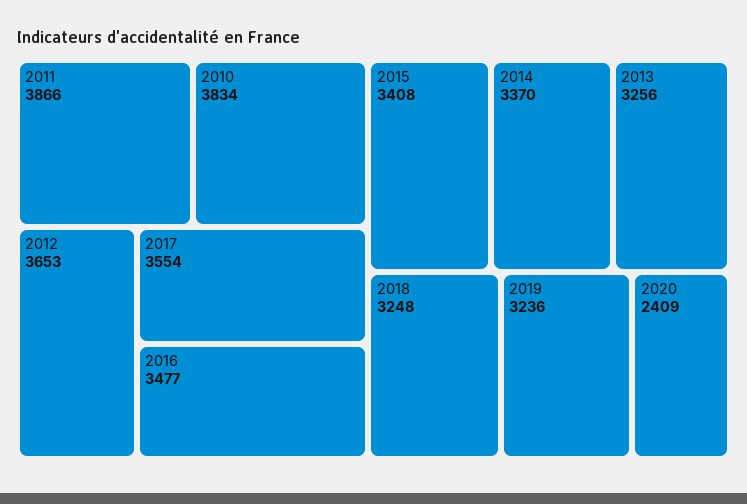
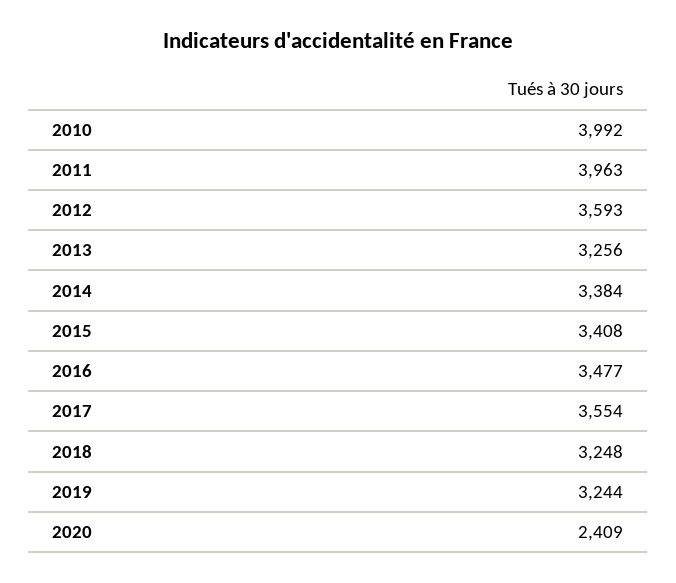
2011: 3866 -> 3963
2010: 3834 -> 3992
2012: 3653 -> 3593
2014: 3370 -> 3384
2019: 3236 -> 3244

